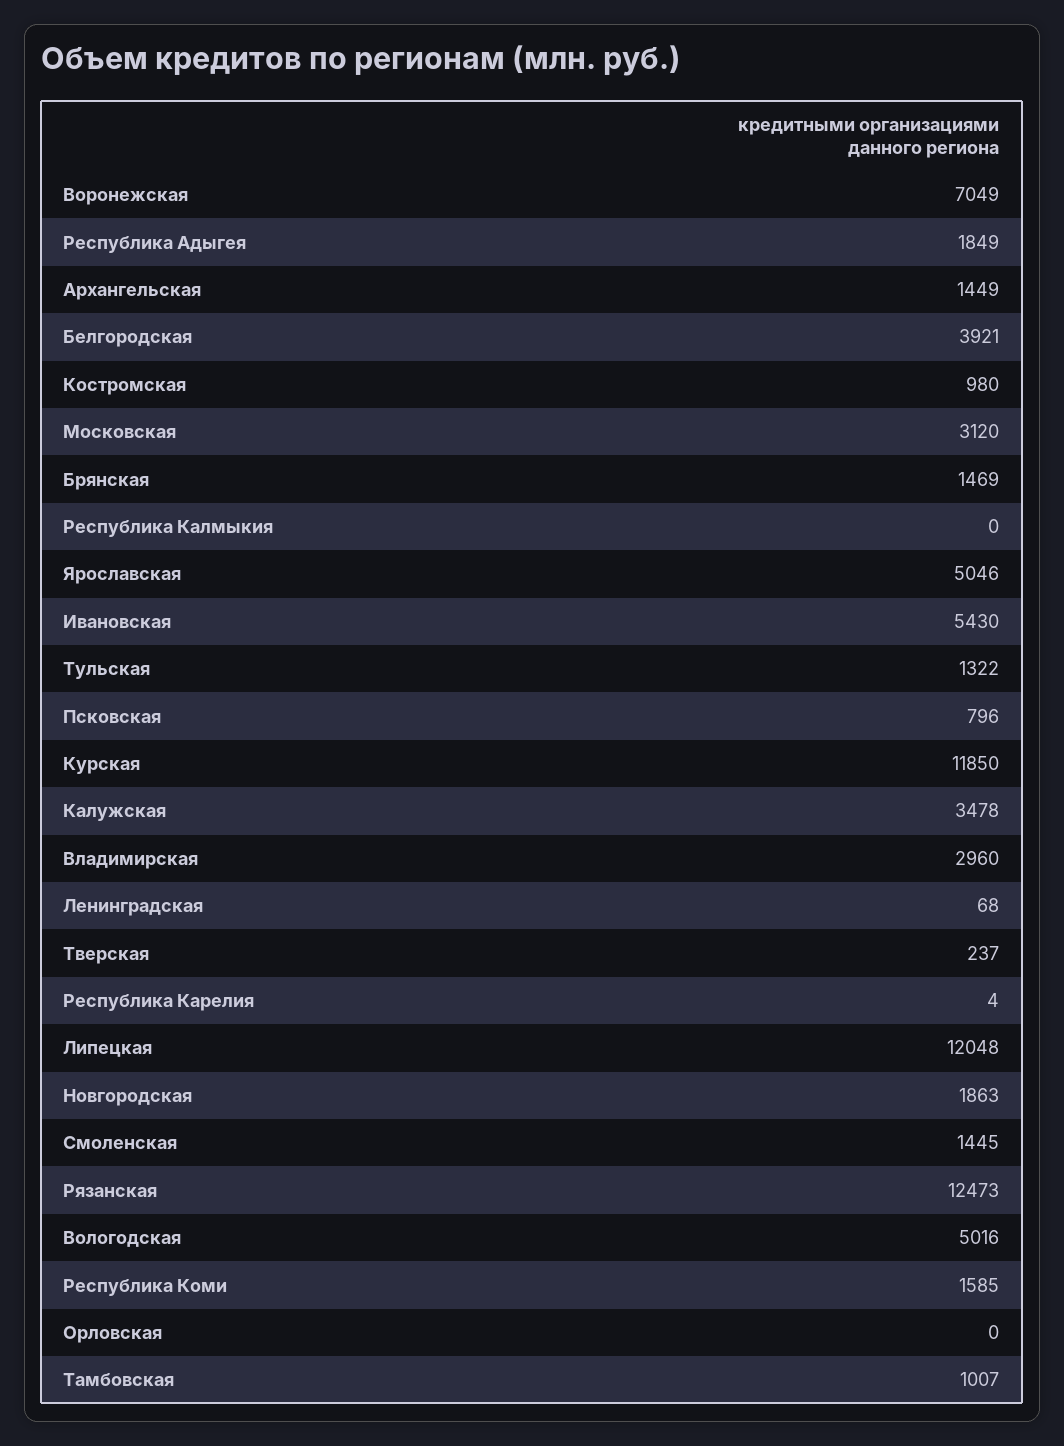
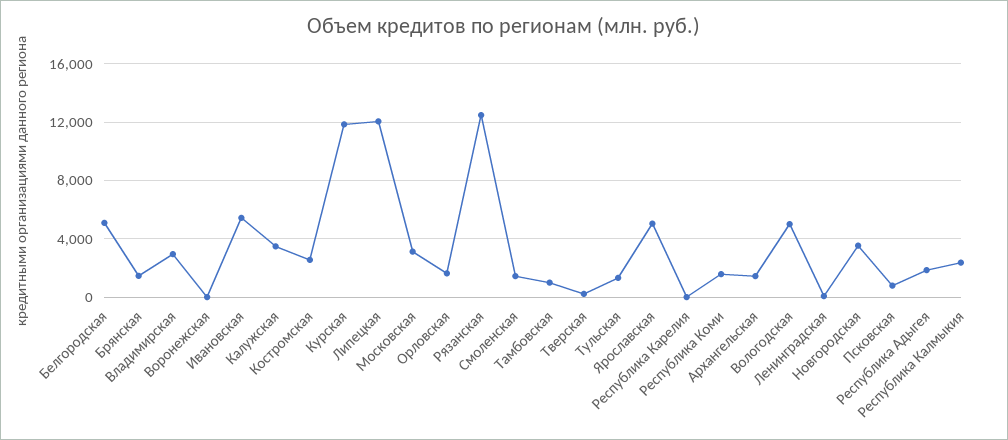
Воронежская: 7049 -> 0
Белгородская: 3921 -> 5000
Костромская: 980 -> 2500
Республика Калмыкия: 0 -> 2500
Новгородская: 1863 -> 3500
Орловская: 0 -> 1500

